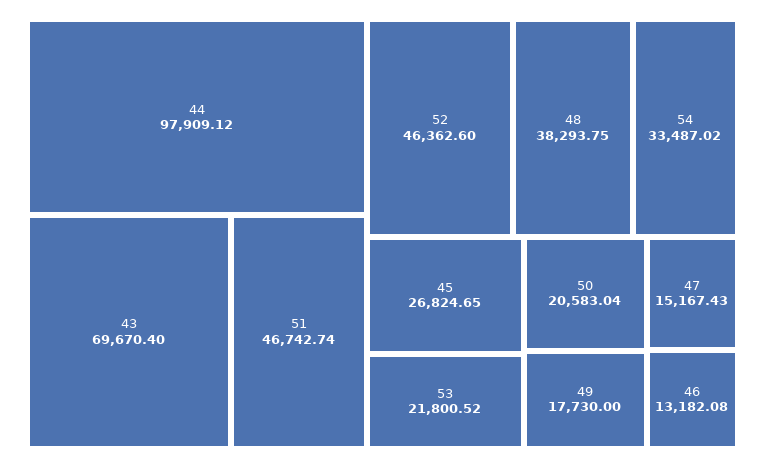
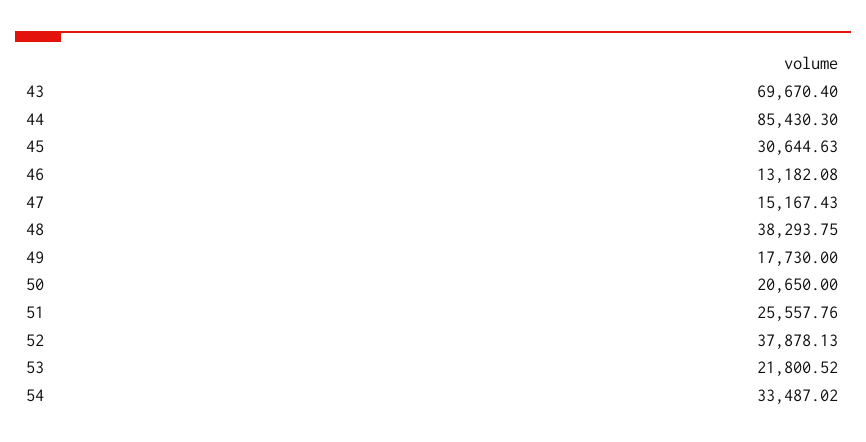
44: 97909.12 -> 85430.3
51: 46742.74 -> 25557.76
52: 46362.6 -> 37878.13
45: 26824.65 -> 30644.63
50: 20583.04 -> 20650

